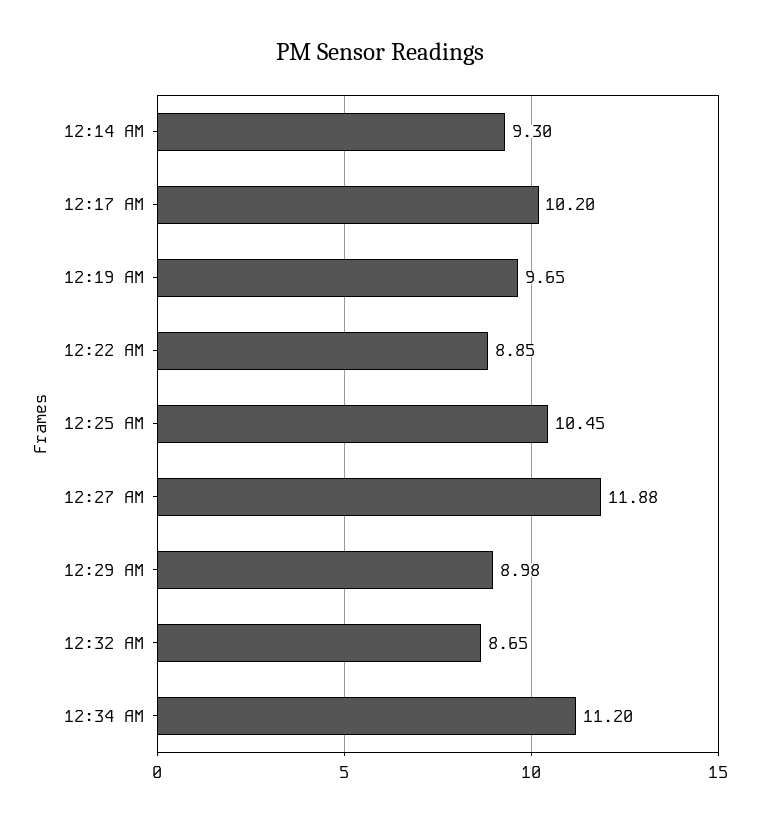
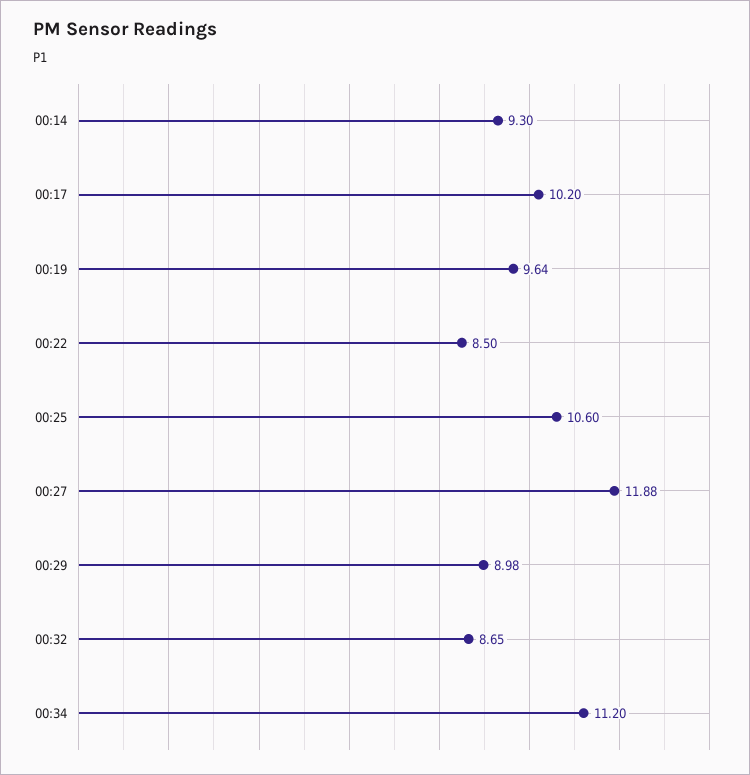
12:19 AM: 9.65 -> 9.64
12:22 AM: 8.85 -> 8.5
12:25 AM: 10.45 -> 10.6

